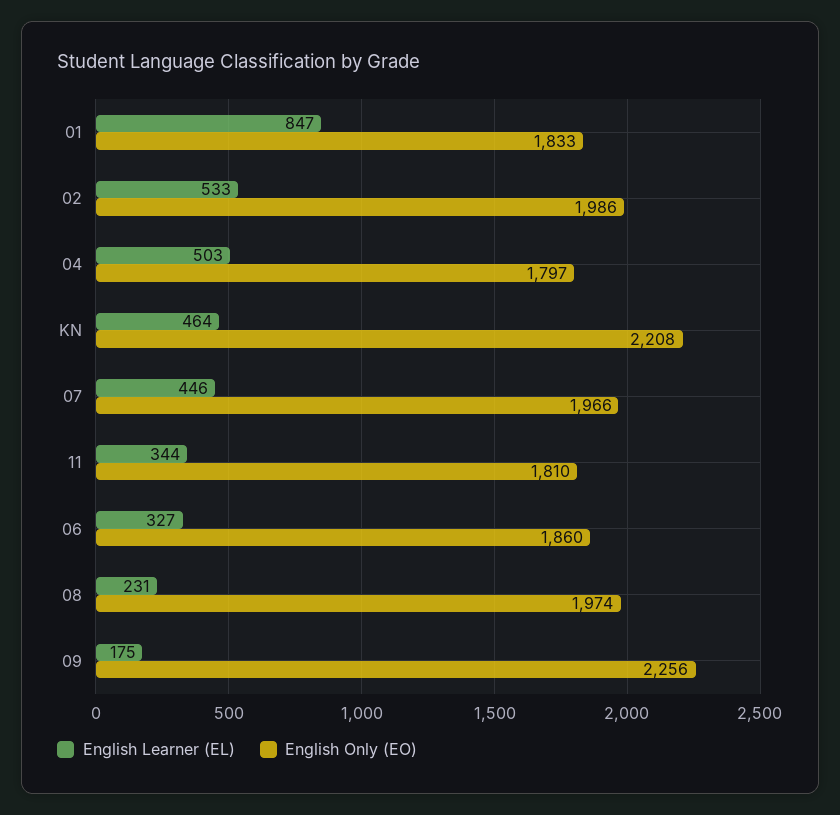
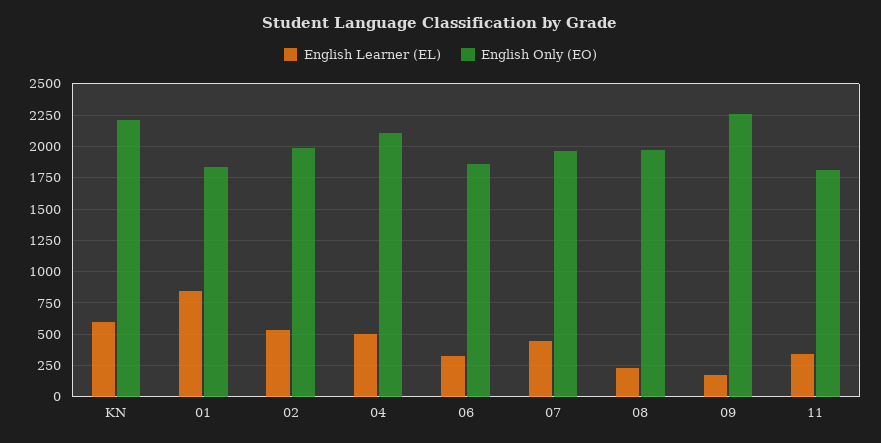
English Only (EO), 04: 1797 -> 2100
English Learner (EL), KN: 464 -> 600

